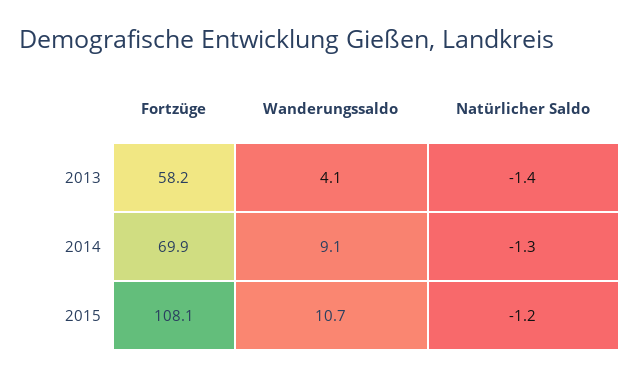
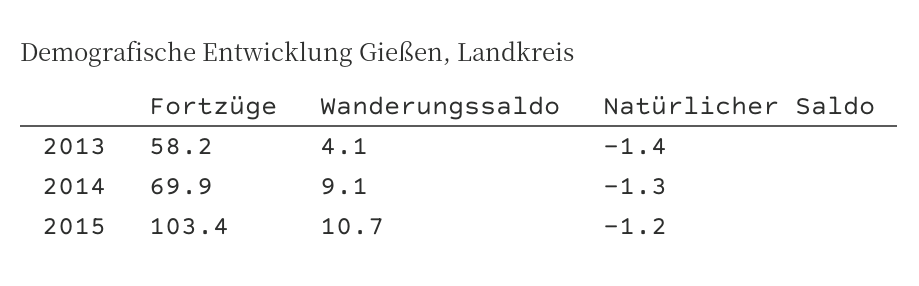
Fortzüge, 2015: 108.1 -> 103.4

